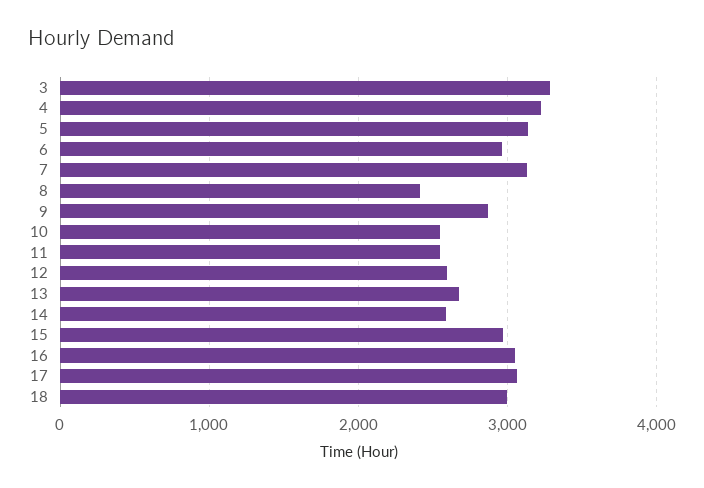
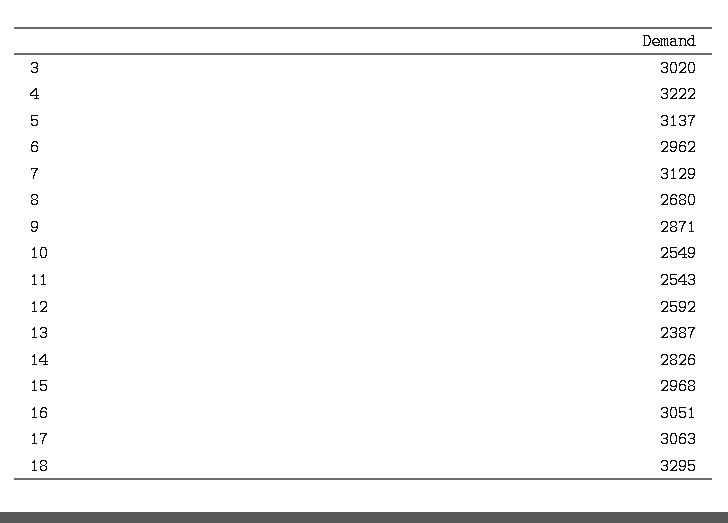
3: 3300 -> 3020
8: 2400 -> 2680
13: 2700 -> 2387
14: 2600 -> 2826
18: 3000 -> 3295

